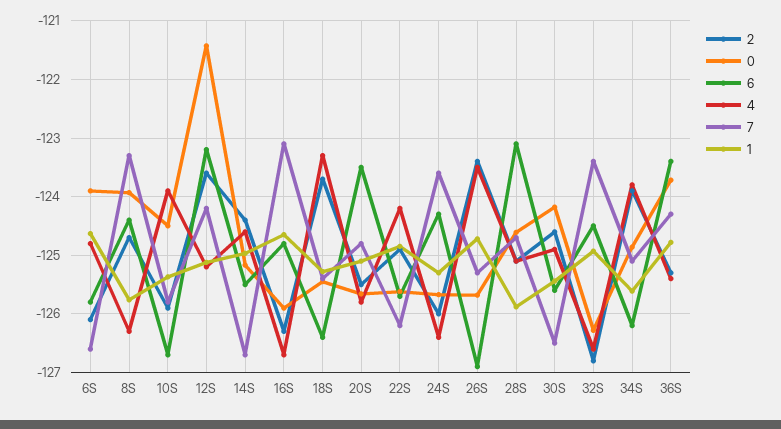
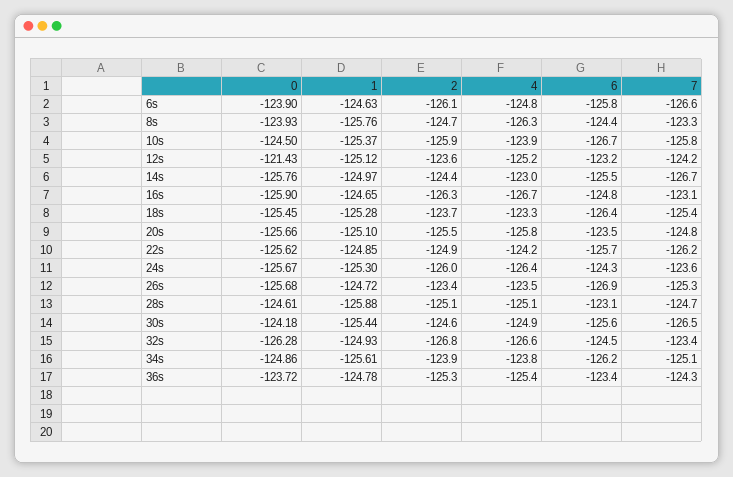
0, 14S: -125.2 -> -125.76
4, 14S: -124.6 -> -123

